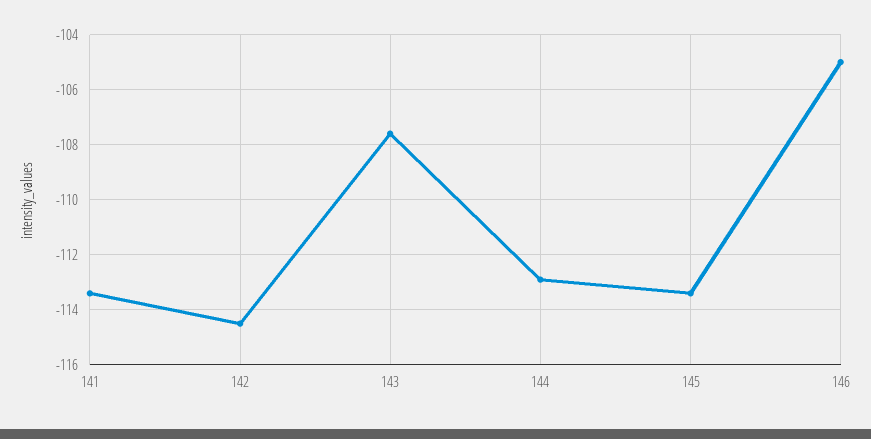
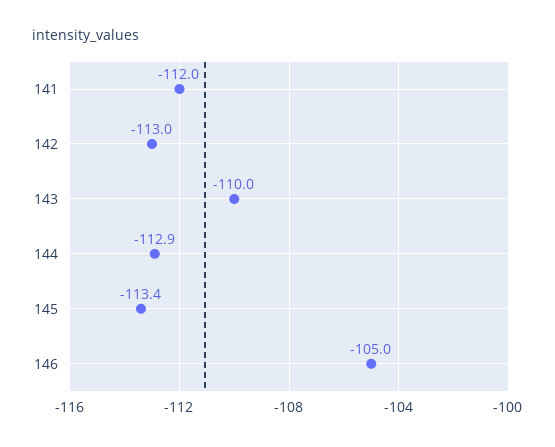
141: -113.5 -> -112
142: -114.5 -> -113
143: -107.5 -> -110

